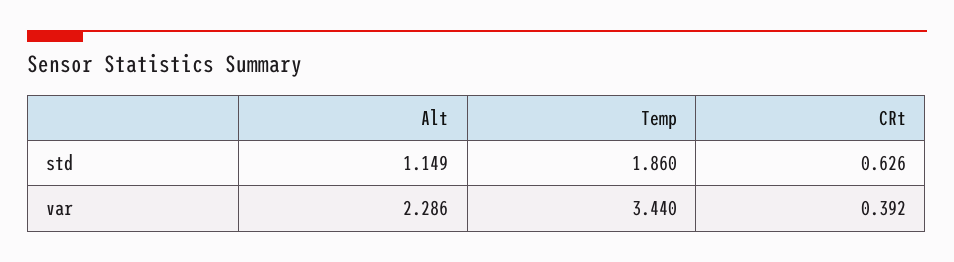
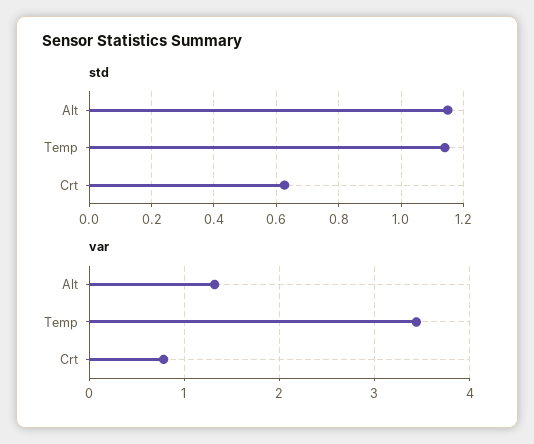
std, Temp: 1.86 -> 1.14
var, Alt: 2.286 -> 1.3
var, CRt: 0.392 -> 0.8

